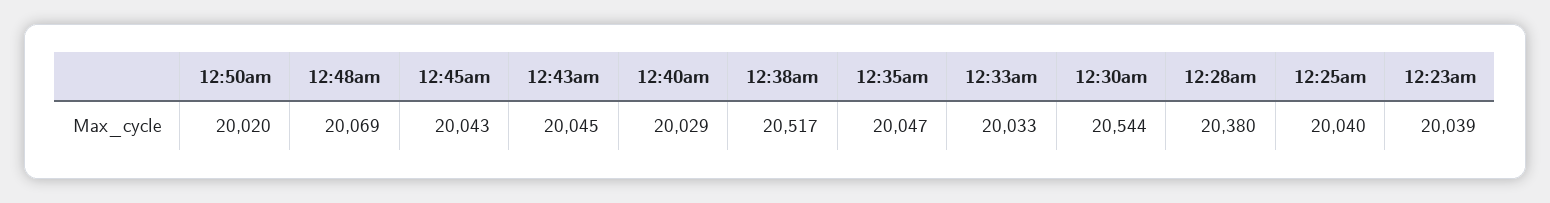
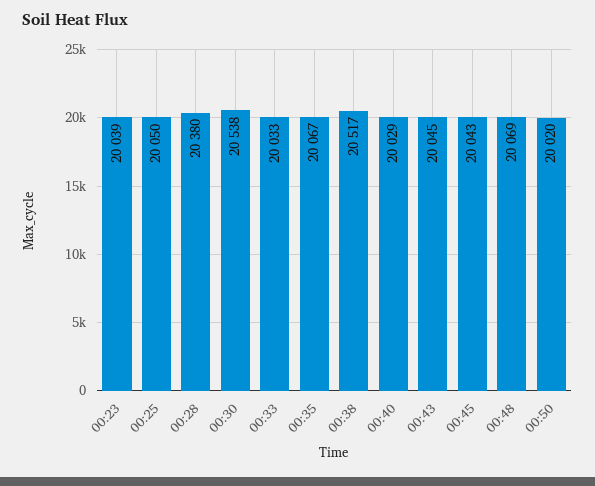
12:35am: 20047 -> 20067
12:30am: 20544 -> 20538
12:25am: 20040 -> 20050

